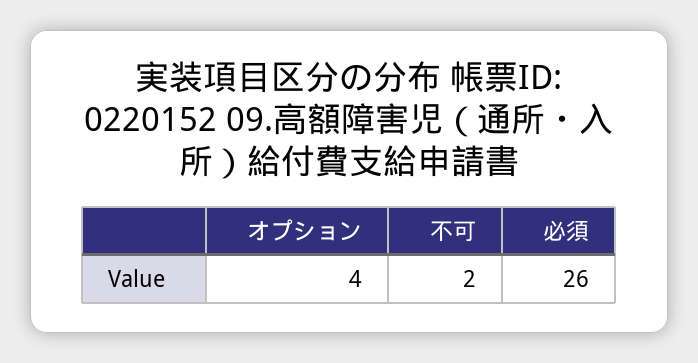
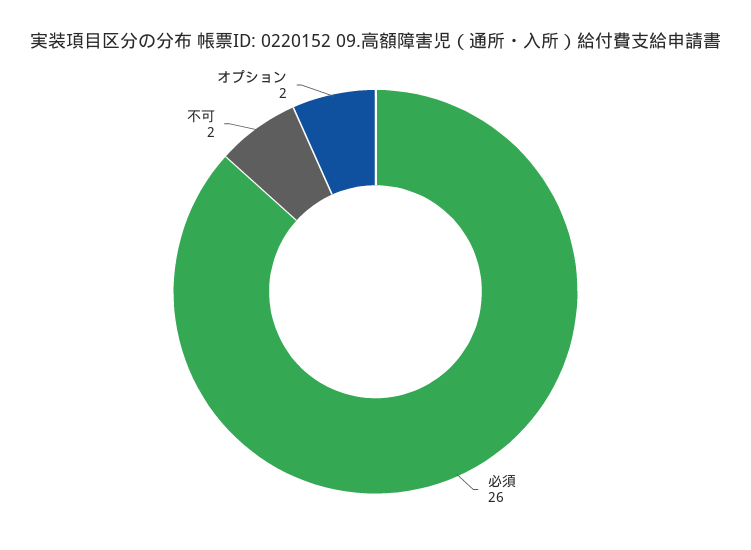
オプション: 4 -> 2

